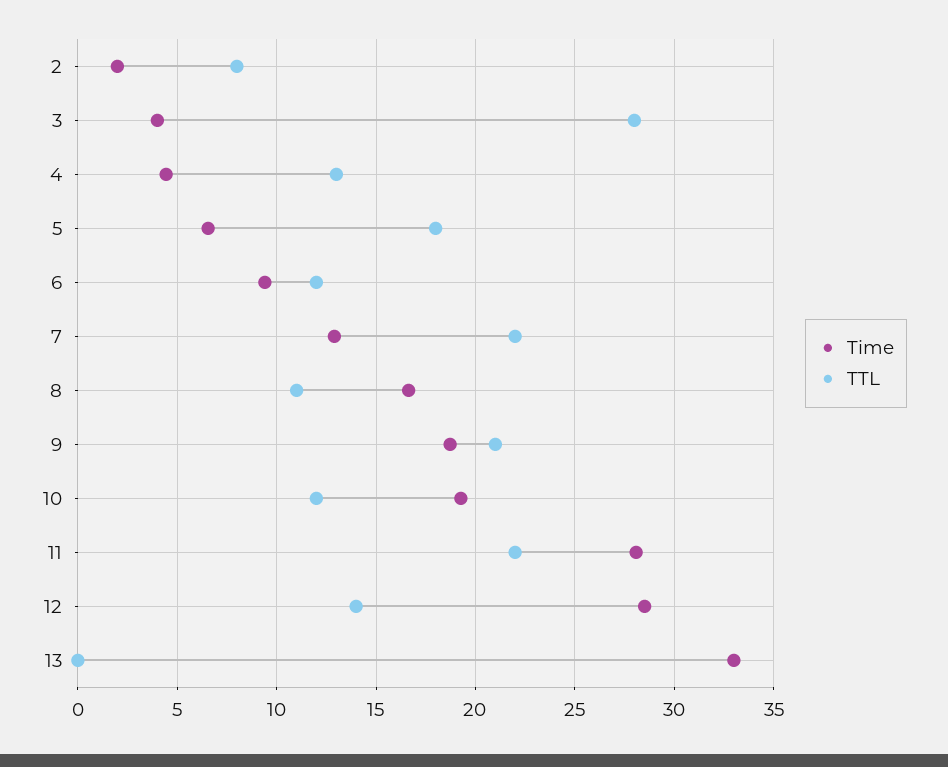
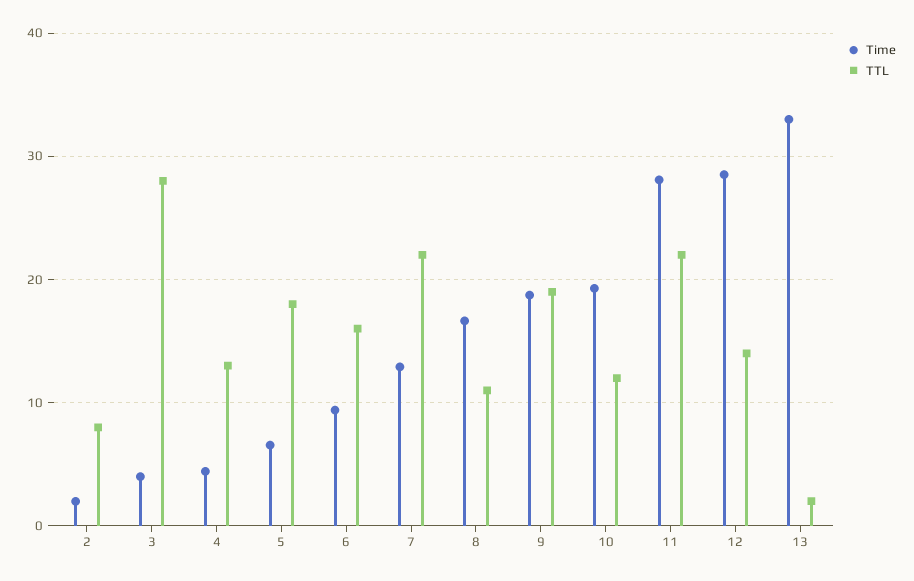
TTL, 6: 12 -> 16
TTL, 9: 21 -> 19
TTL, 13: 0 -> 2

